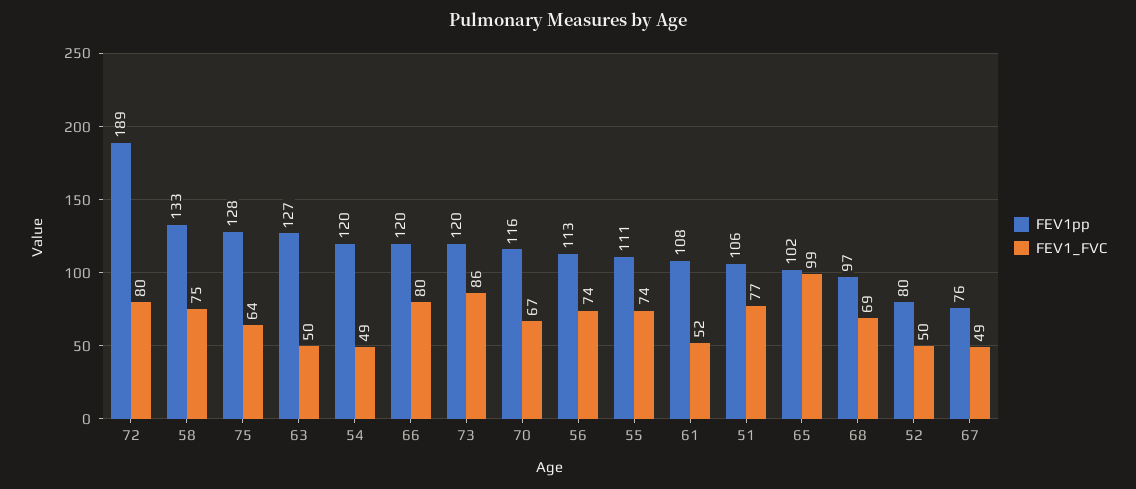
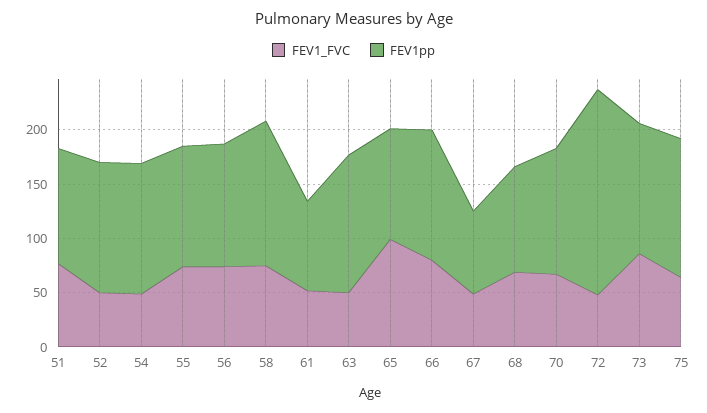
FEV1_FVC, 72: 80 -> 50
FEV1pp, 61: 108 -> 80
FEV1pp, 52: 80 -> 120

